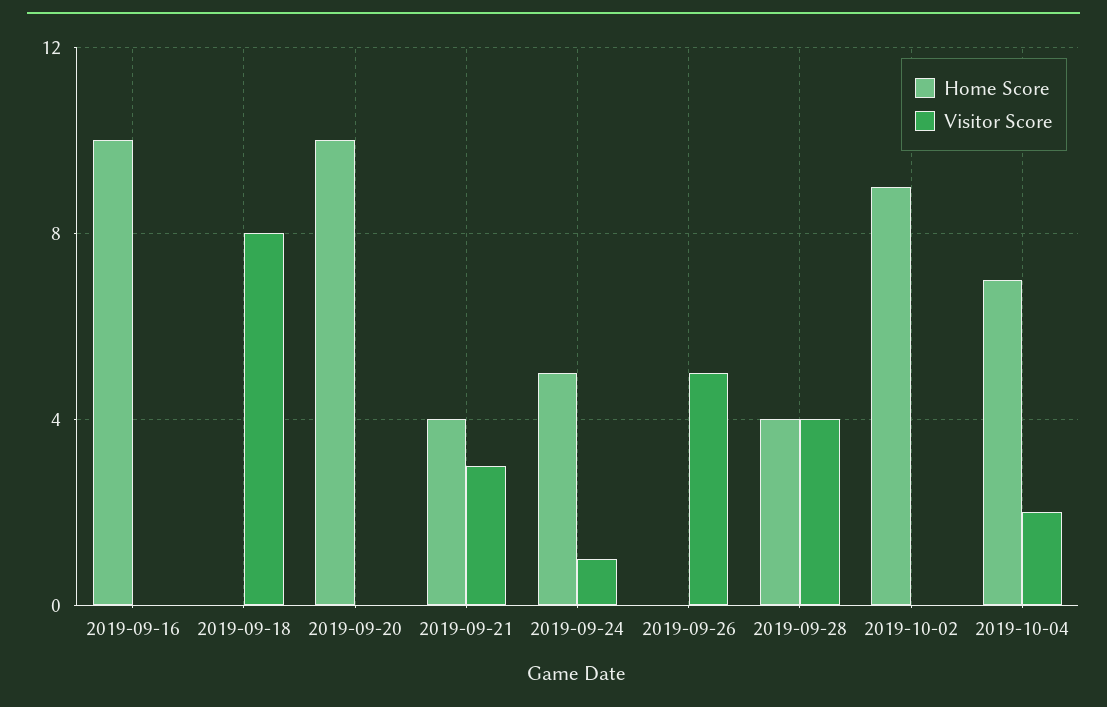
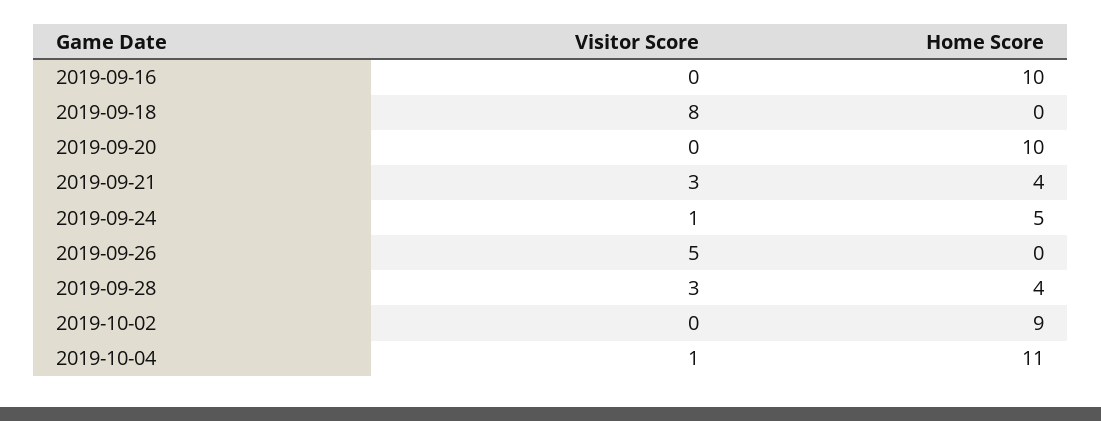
Visitor Score, 2019-09-28: 4 -> 3
Home Score, 2019-10-04: 7 -> 11
Visitor Score, 2019-10-04: 2 -> 1

